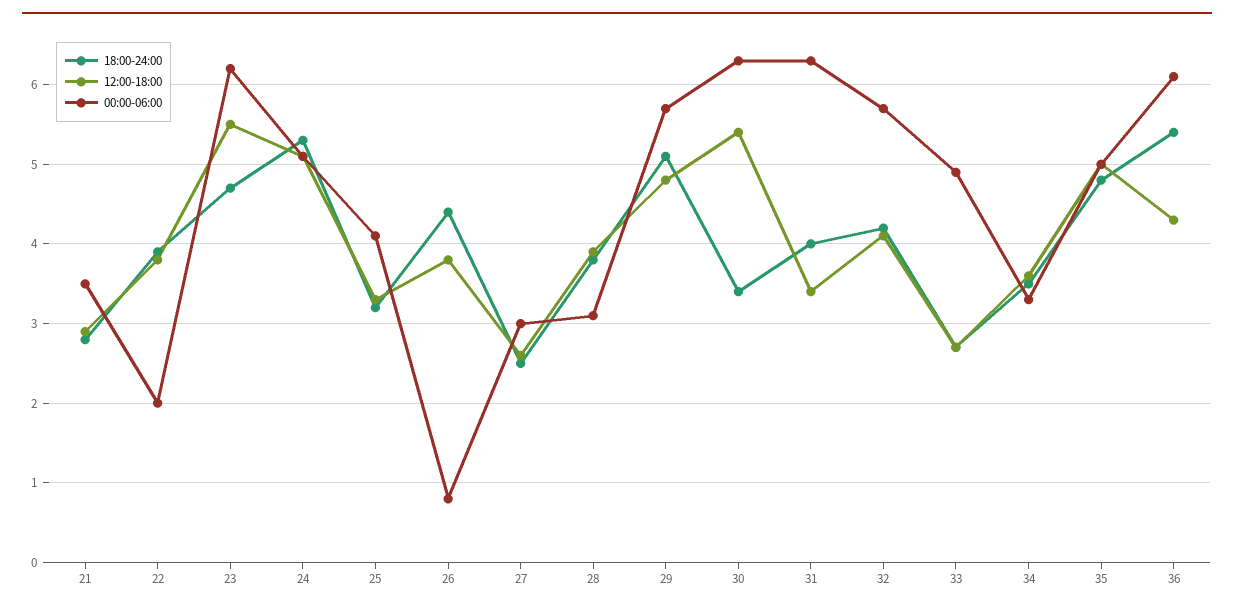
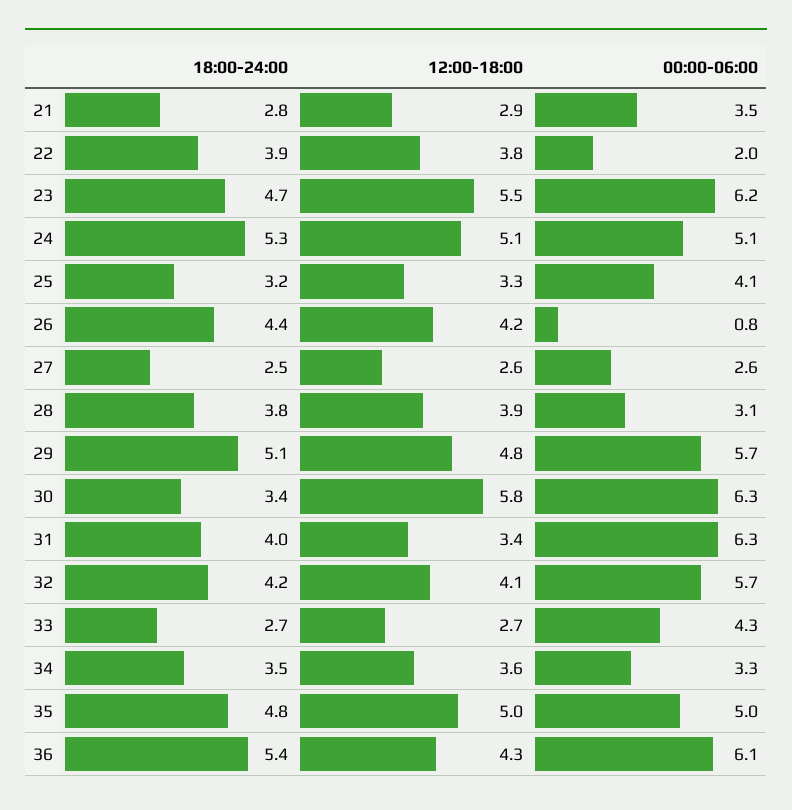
12:00-18:00, 26: 3.8 -> 4.2
00:00-06:00, 27: 3 -> 2.6
12:00-18:00, 30: 5.4 -> 5.8
00:00-06:00, 33: 4.9 -> 4.3

